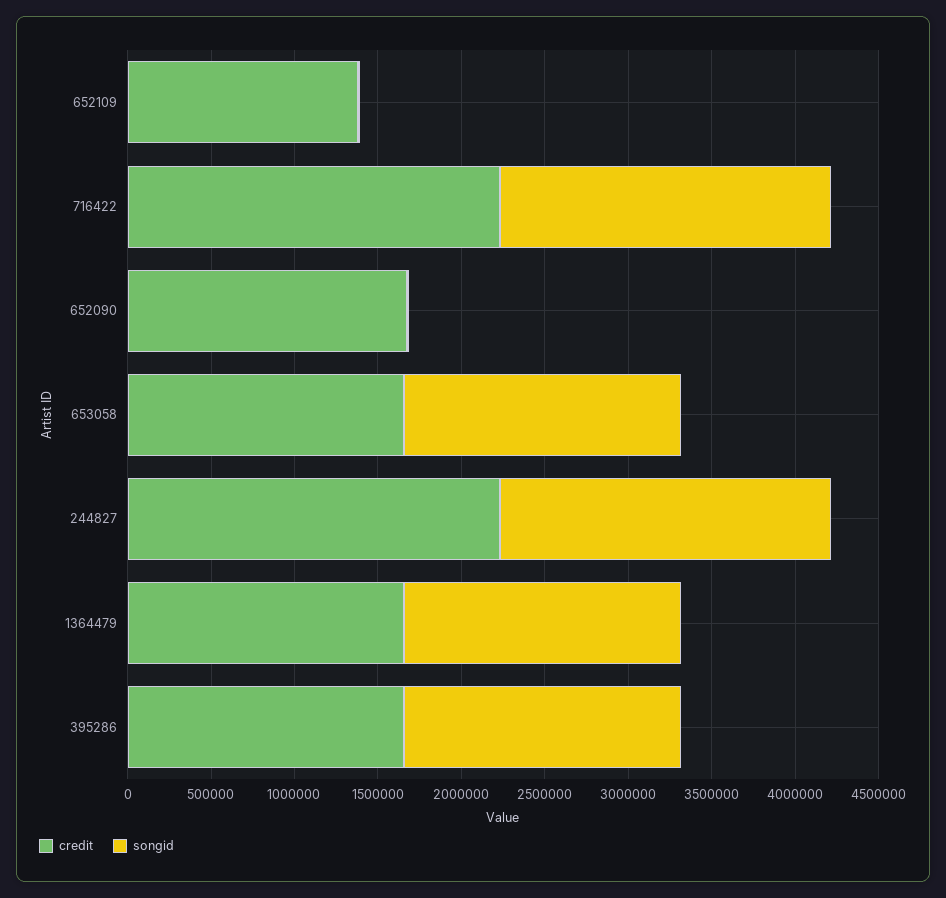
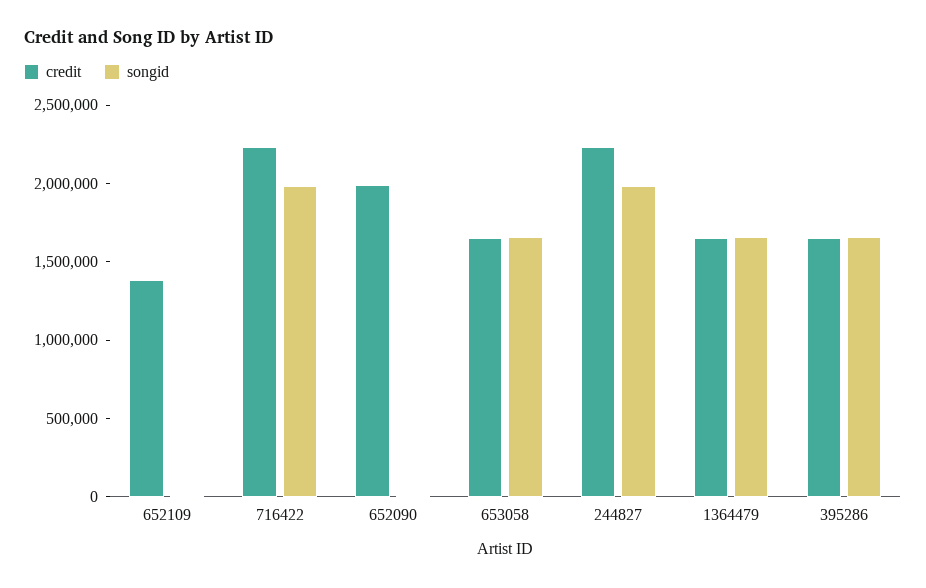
credit, 652090: 1700000 -> 2000000

